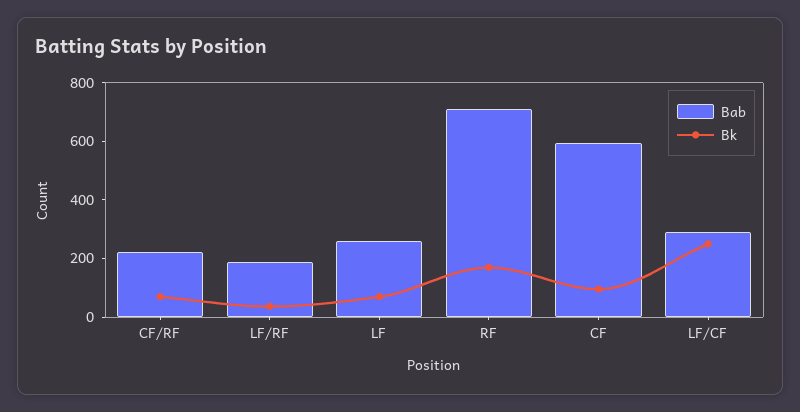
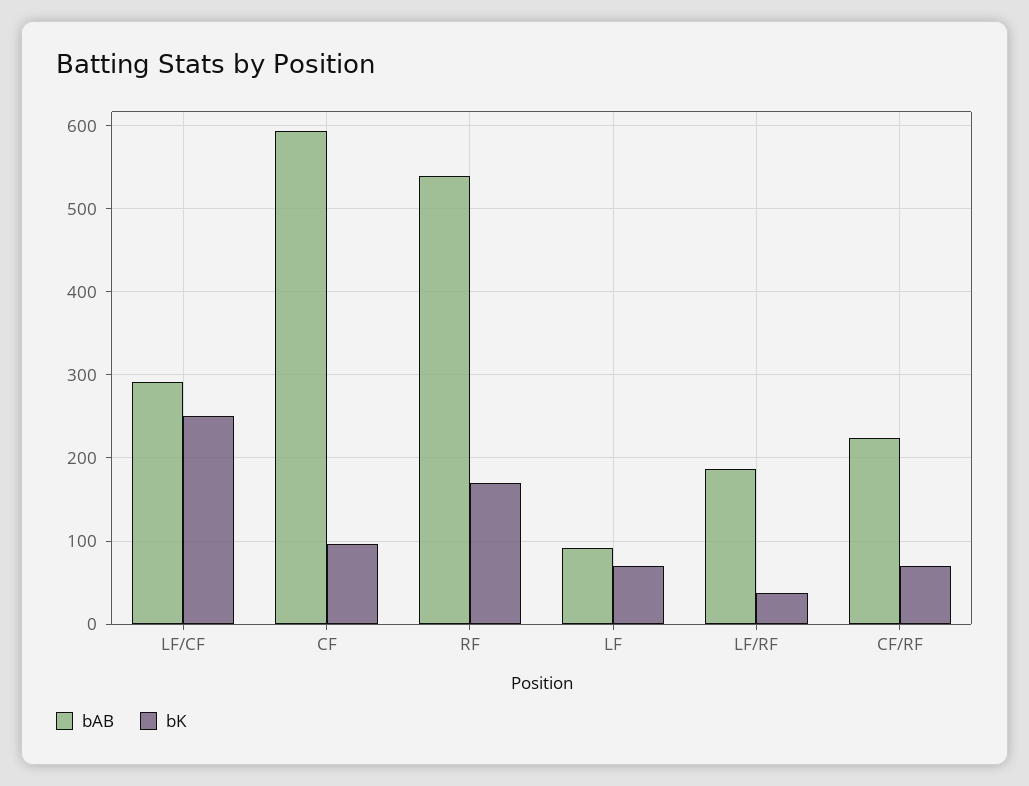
Bab, LF: 250 -> 90
Bab, RF: 700 -> 540

